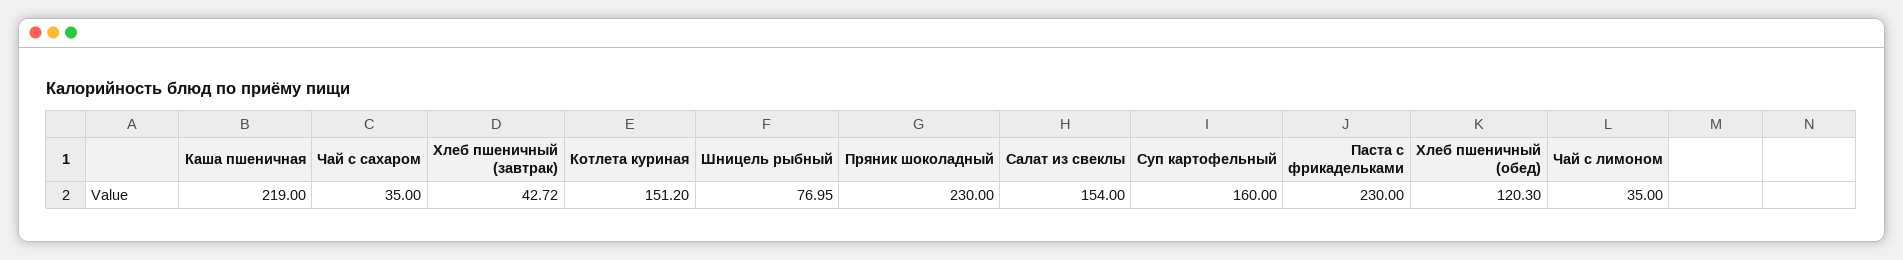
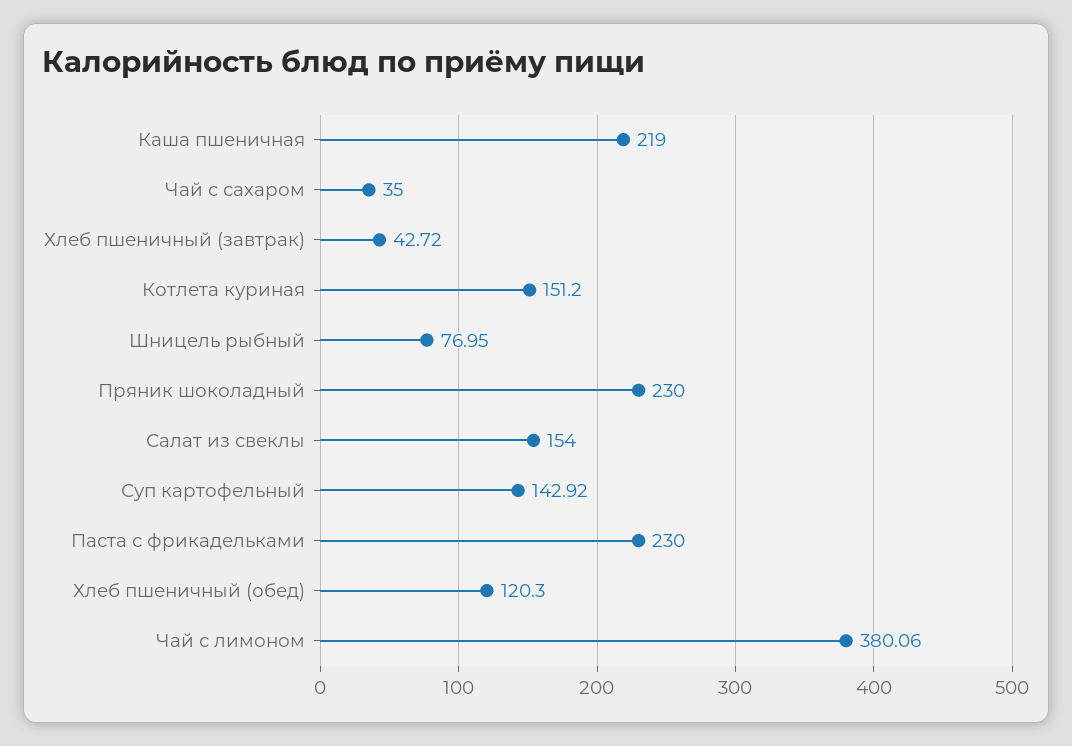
Суп картофельный: 160 -> 142.92
Чай с лимоном: 35 -> 380.06

